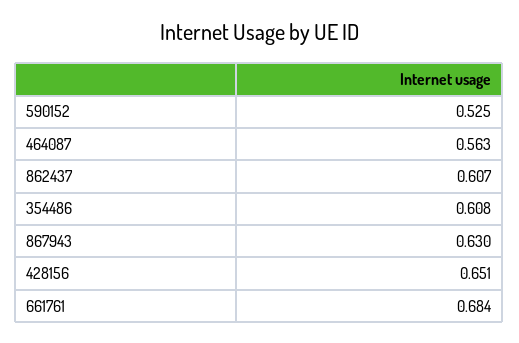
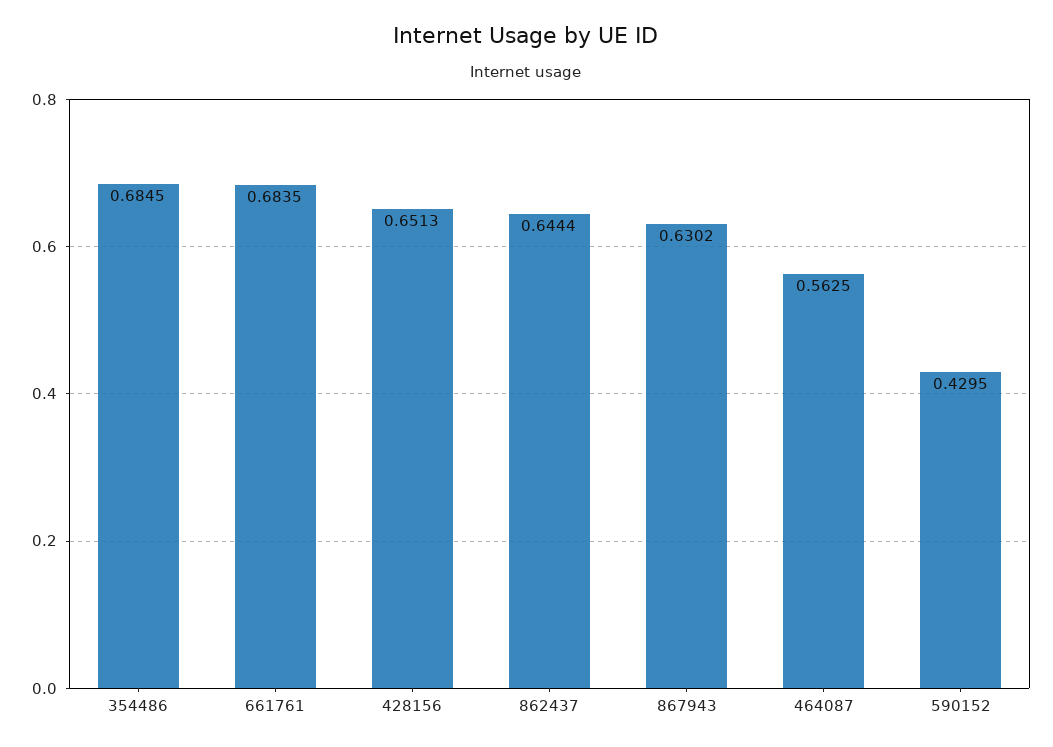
590152: 0.525 -> 0.4295
862437: 0.607 -> 0.6444
354486: 0.608 -> 0.6845

